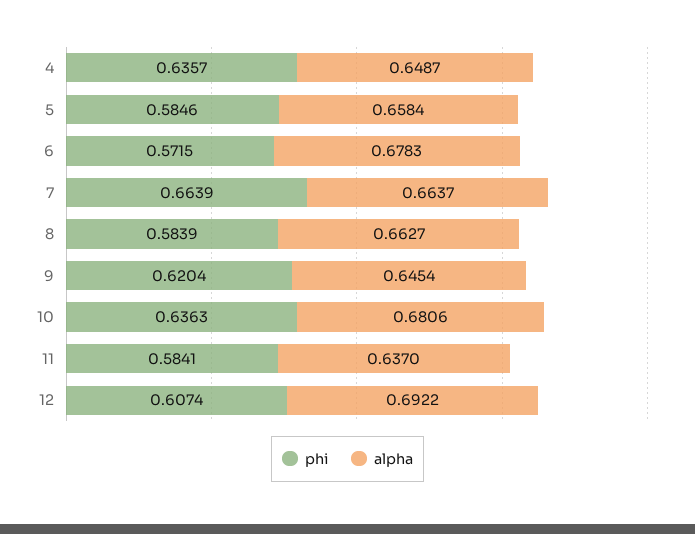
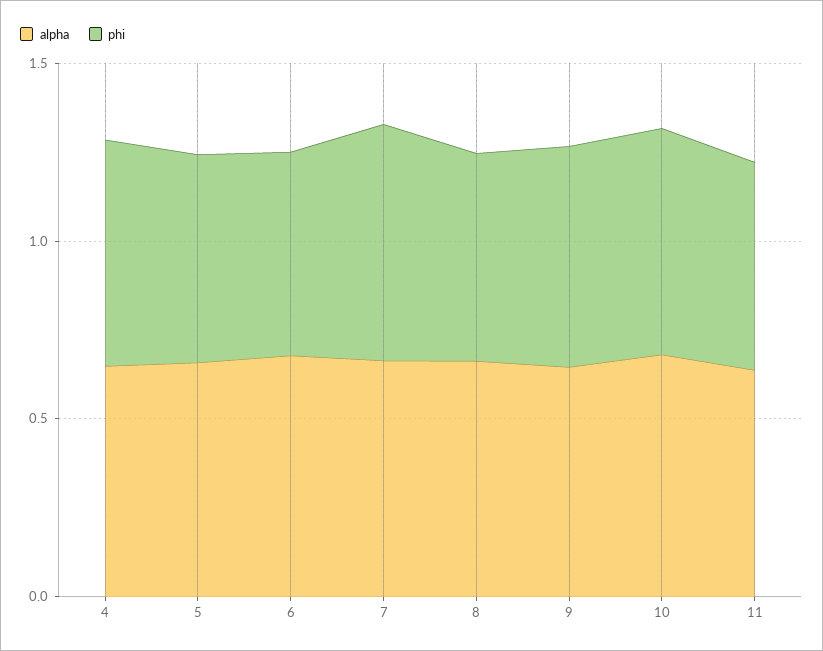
phi, 12: 0.6074 -> none
alpha, 12: 0.6922 -> none

